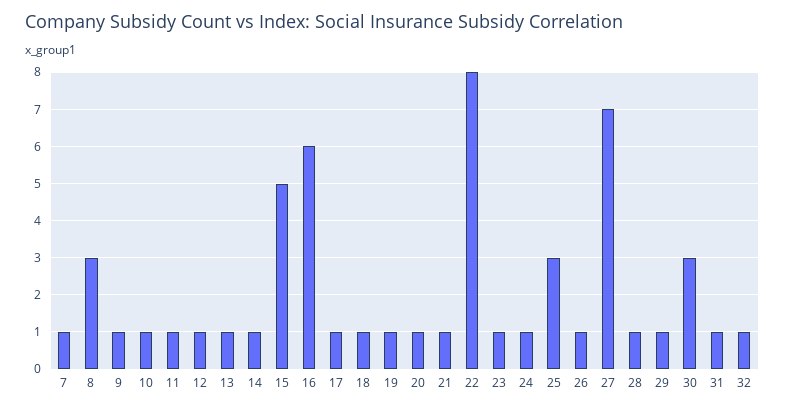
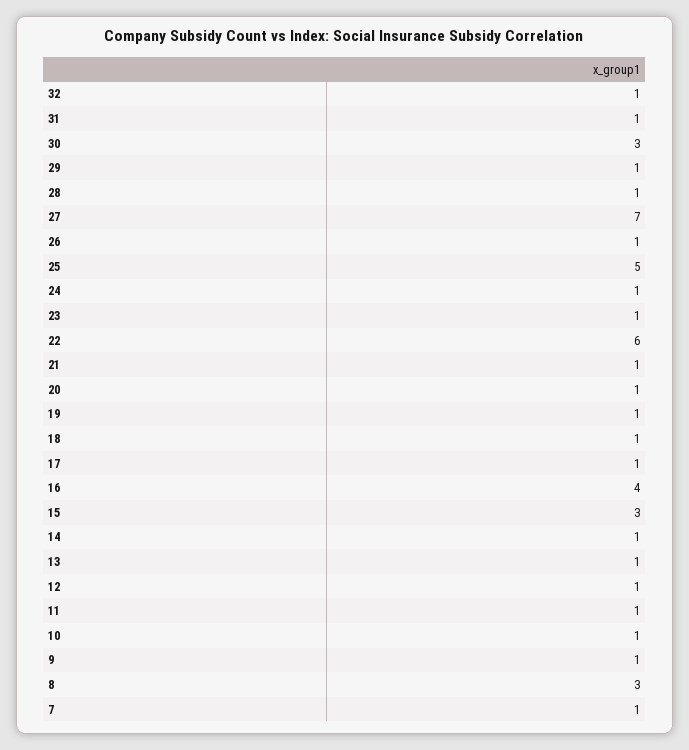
15: 5 -> 3
16: 6 -> 4
22: 8 -> 6
25: 3 -> 5

